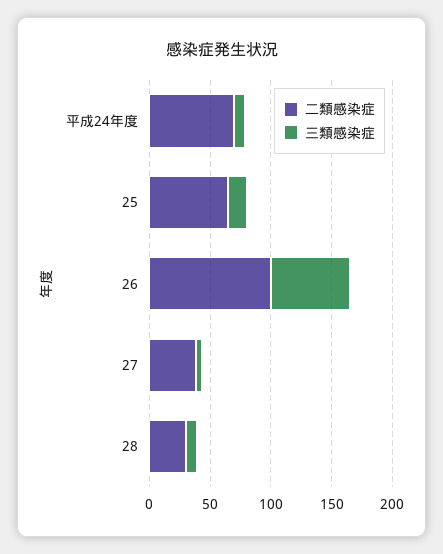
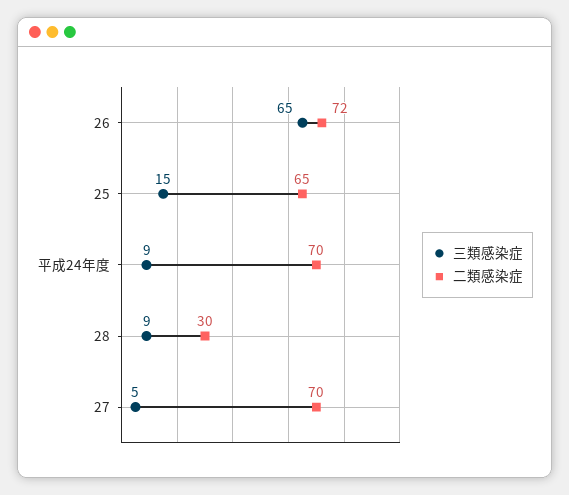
二類感染症, 26: 100 -> 72
二類感染症, 27: 40 -> 70

